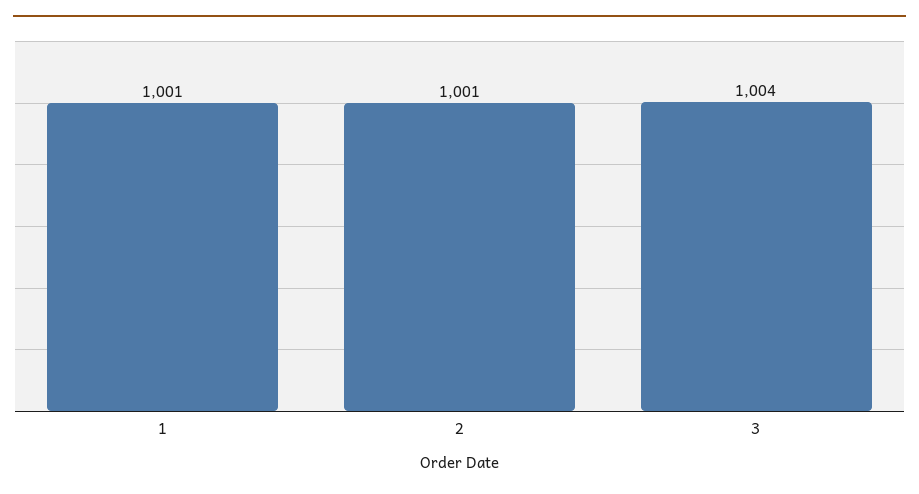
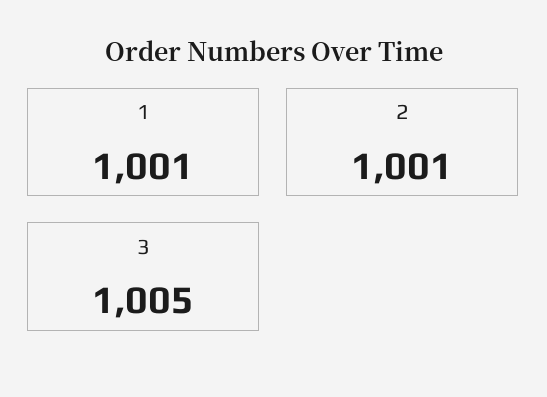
3: 1004 -> 1005

